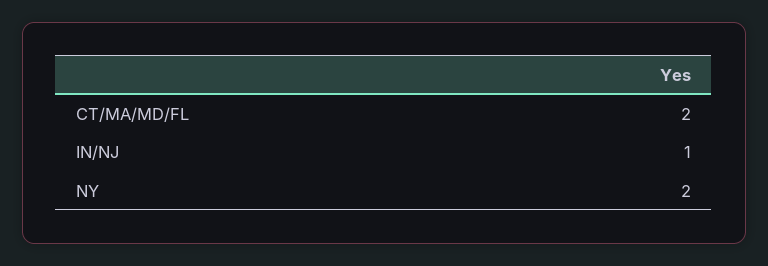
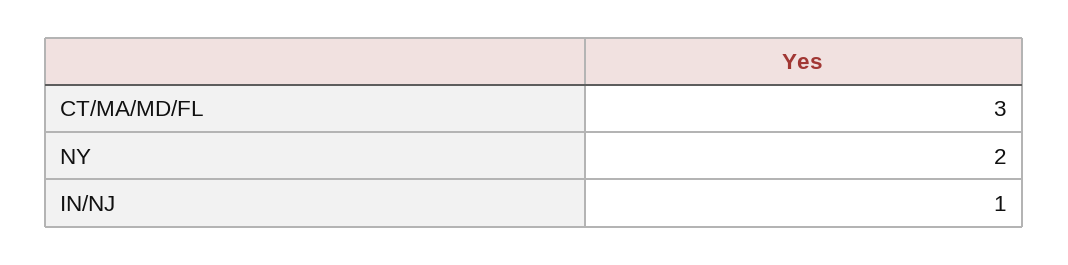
CT/MA/MD/FL: 2 -> 3

